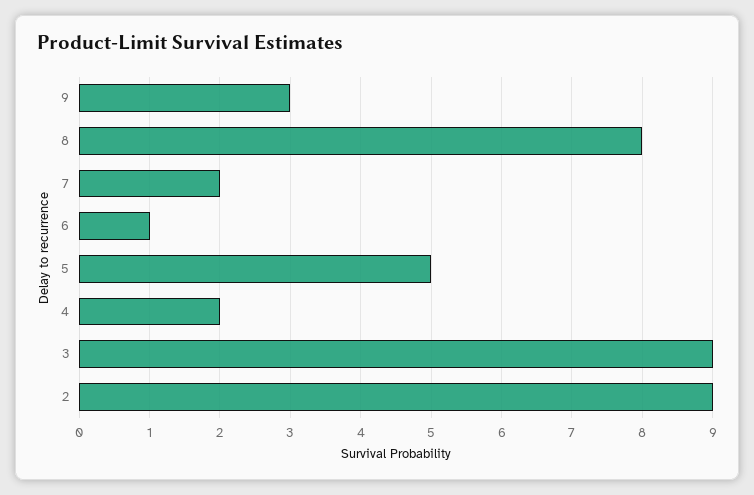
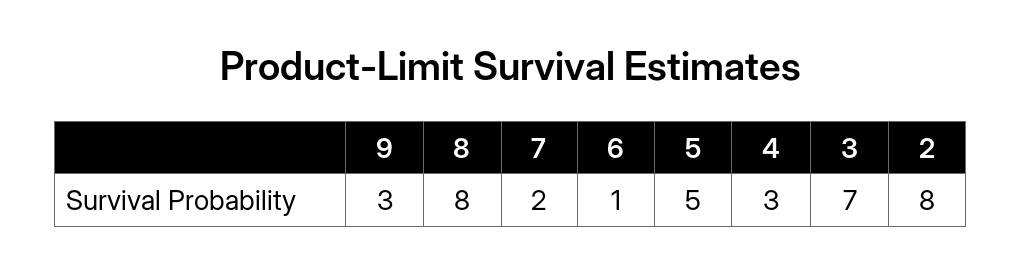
4: 2 -> 3
3: 9 -> 7
2: 9 -> 8

